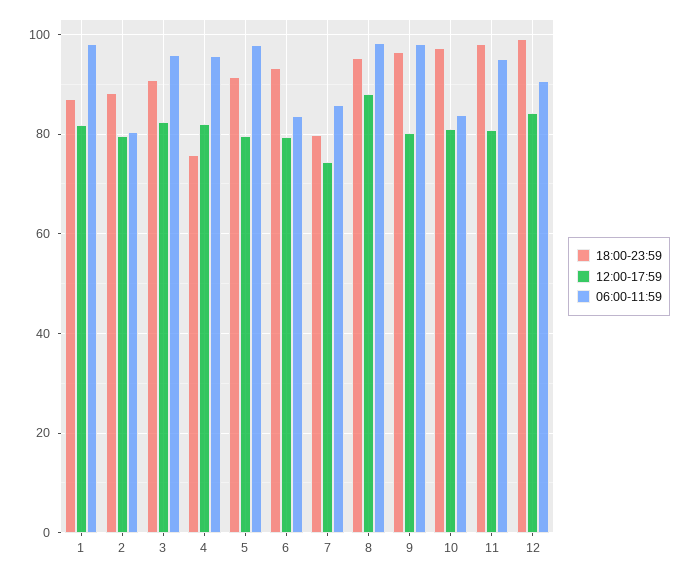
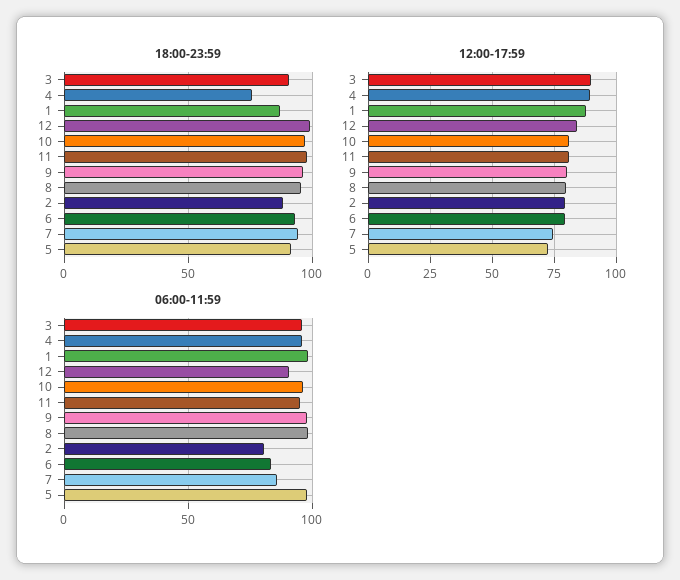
12:00-17:59, 1: 82 -> 87.5
12:00-17:59, 3: 82 -> 90
12:00-17:59, 4: 82 -> 90
12:00-17:59, 5: 80 -> 72.5
18:00-23:59, 7: 80 -> 95
12:00-17:59, 8: 88 -> 80
06:00-11:59, 10: 84 -> 95

